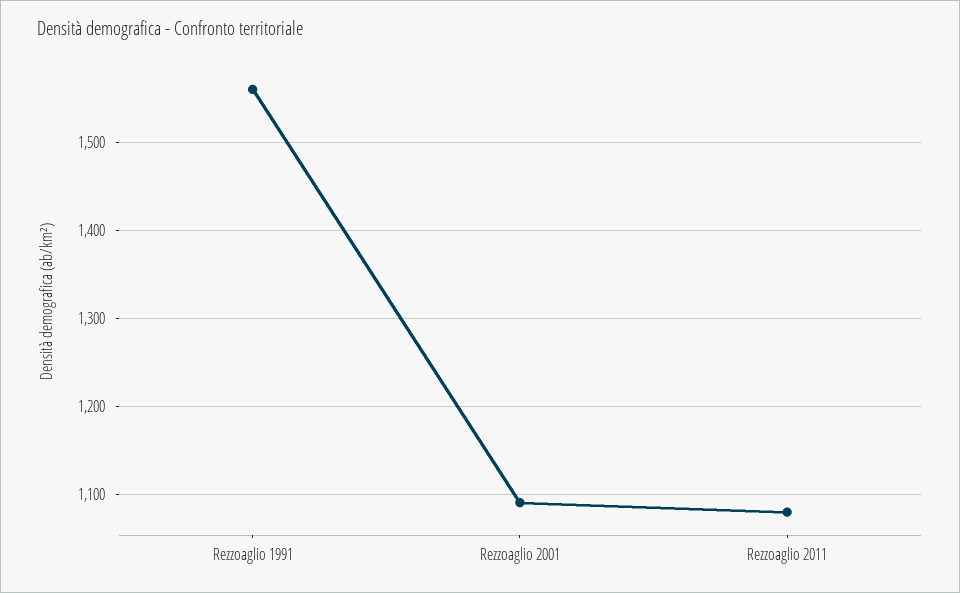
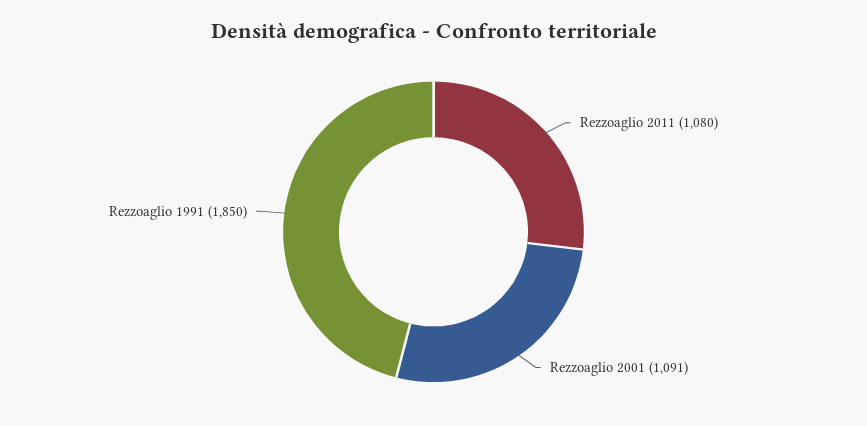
Rezzoaglio 1991: 1560 -> 1850

